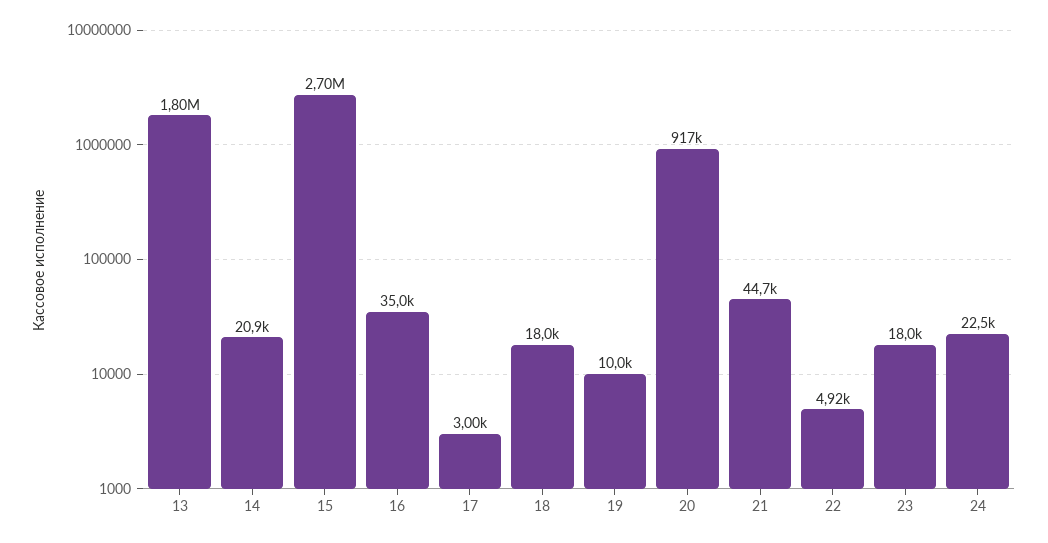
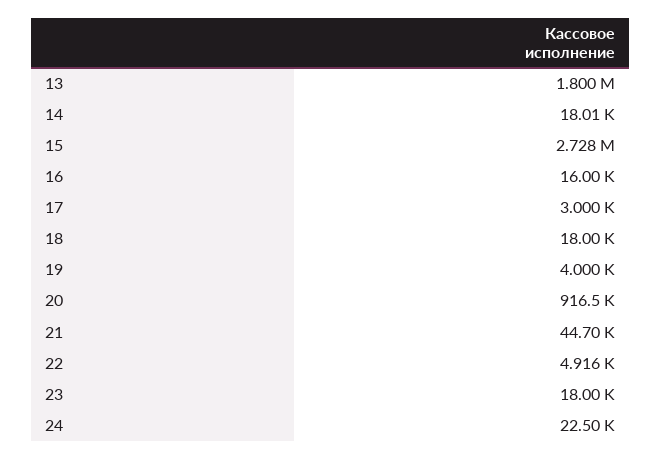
14: 20900 -> 18010
15: 2700000 -> 2728000
16: 35000 -> 16000
19: 10000 -> 4000

